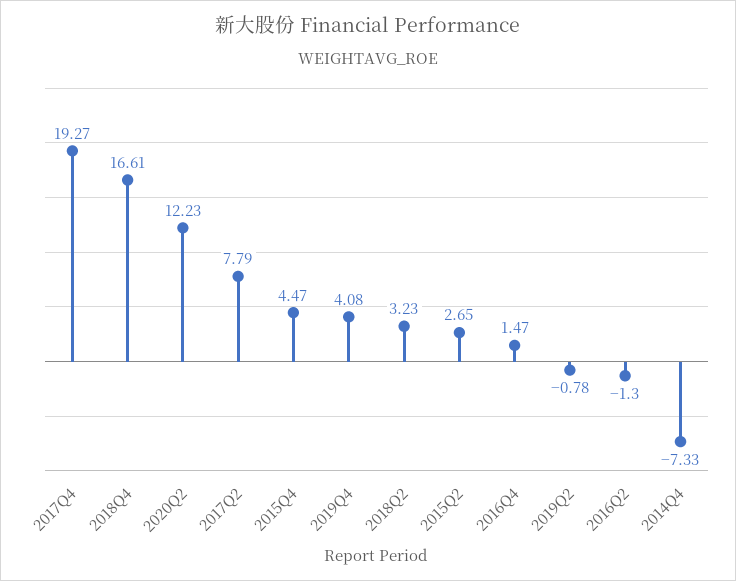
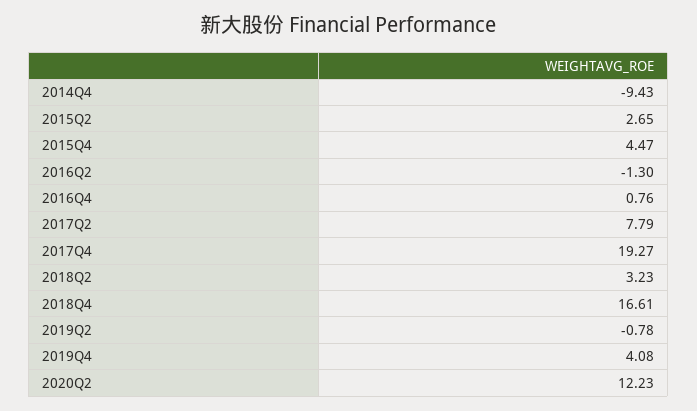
2016Q4: 1.47 -> 0.76
2014Q4: -7.33 -> -9.43

